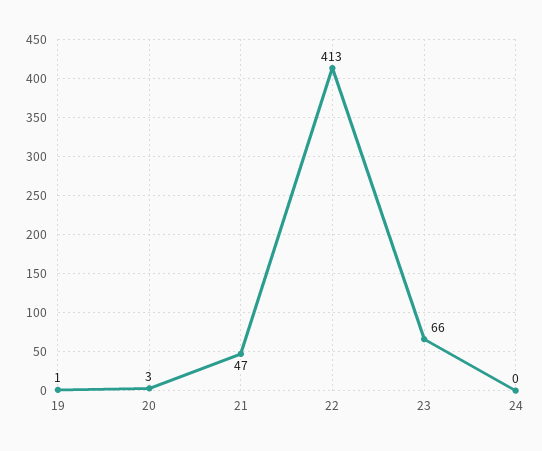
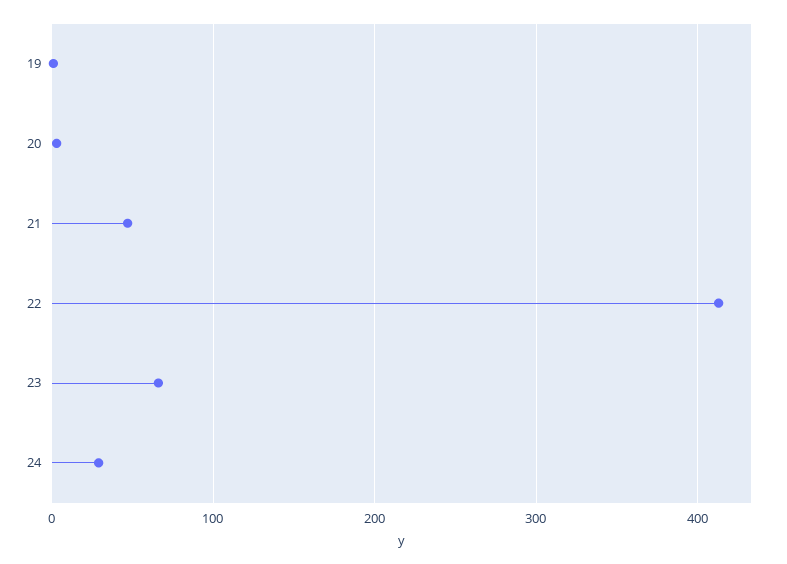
24: 0 -> 30

